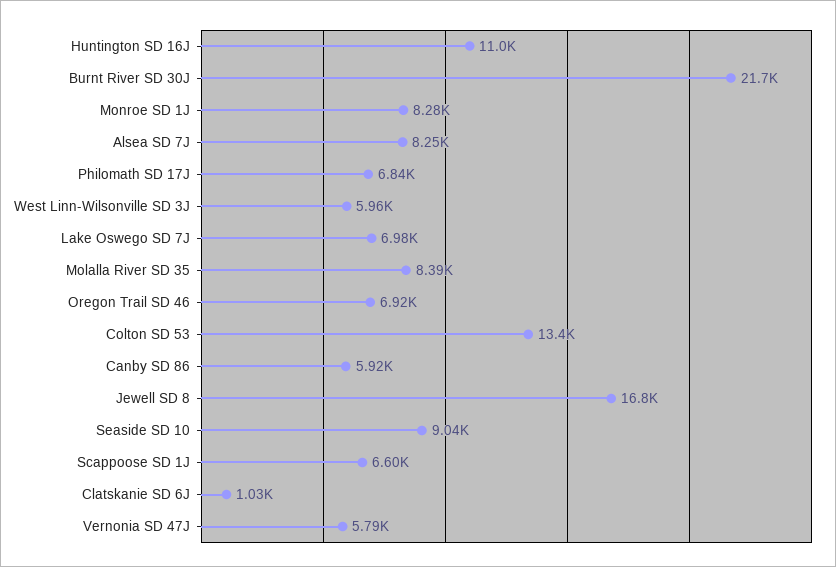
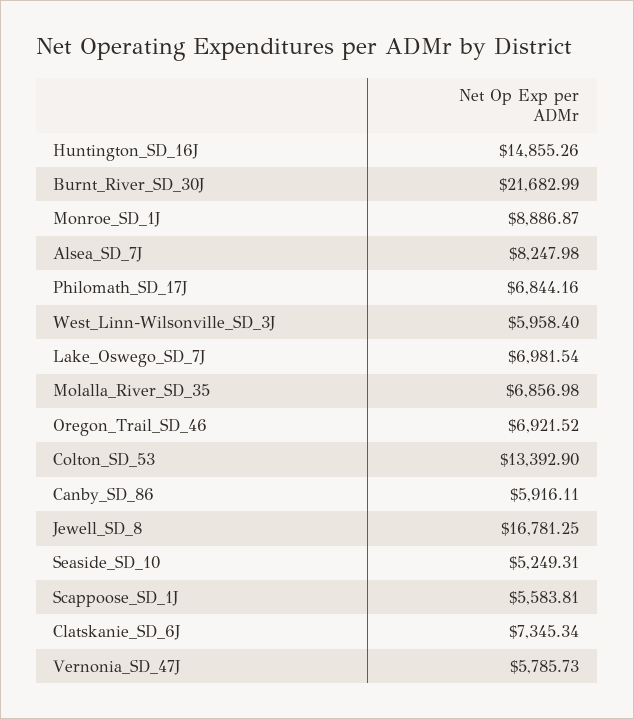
Huntington SD 16J: 11000 -> 14855.26
Monroe SD 1J: 8280 -> 8886.87
Molalla River SD 35: 8390 -> 6856.98
Seaside SD 10: 9040 -> 5249.31
Scappoose SD 1J: 6600 -> 5583.81
Clatskanie SD 6J: 1030 -> 7345.34

